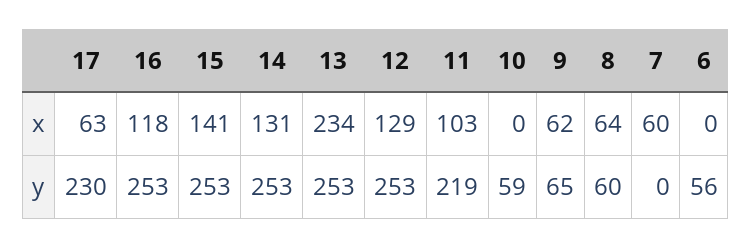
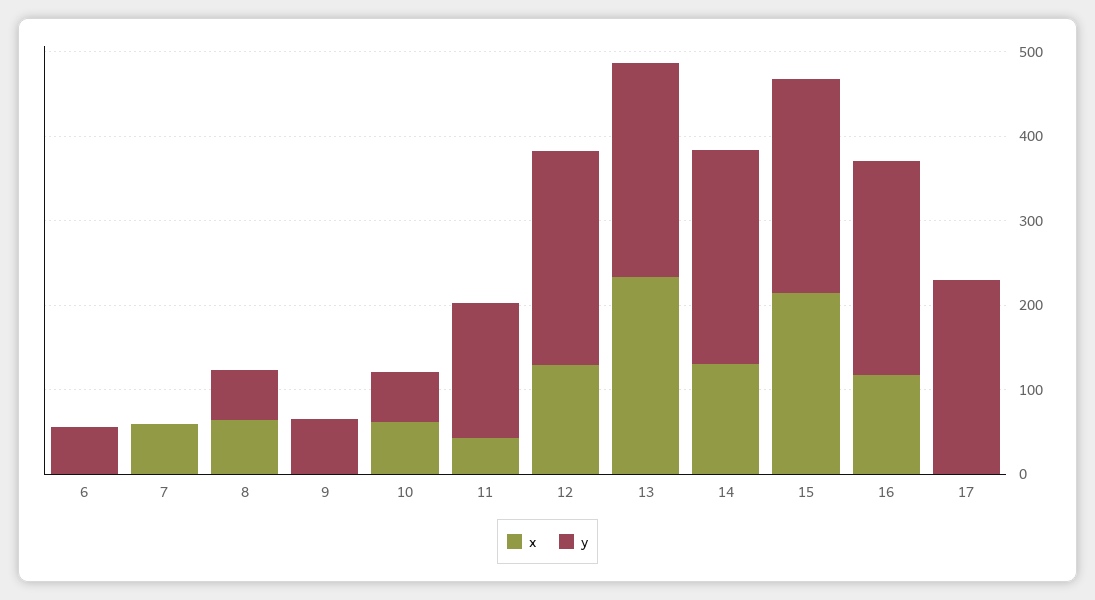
x, 17: 63 -> 0
x, 15: 141 -> 220
x, 11: 103 -> 40
x, 10: 0 -> 60
x, 9: 62 -> 0
y, 11: 219 -> 160

